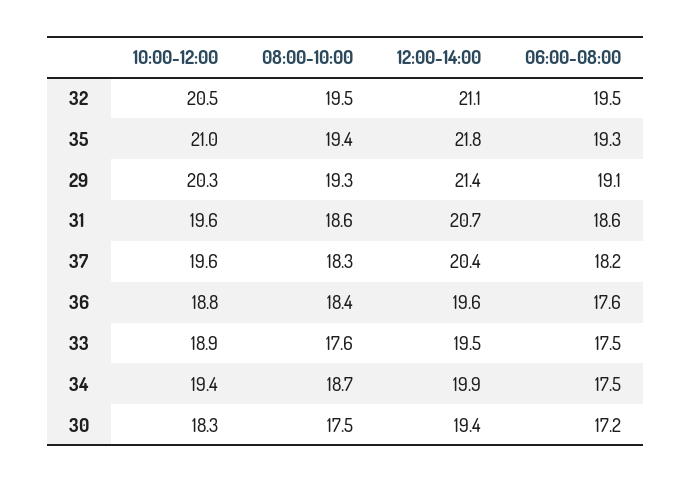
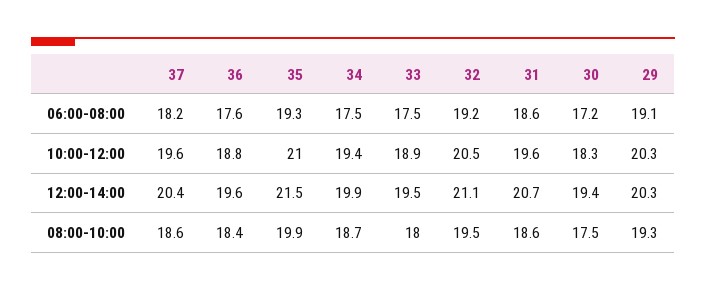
06:00-08:00, 32: 19.5 -> 19.2
08:00-10:00, 35: 19.4 -> 19.9
12:00-14:00, 35: 21.8 -> 21.5
12:00-14:00, 29: 21.4 -> 20.3
08:00-10:00, 37: 18.3 -> 18.6
08:00-10:00, 33: 17.6 -> 18

